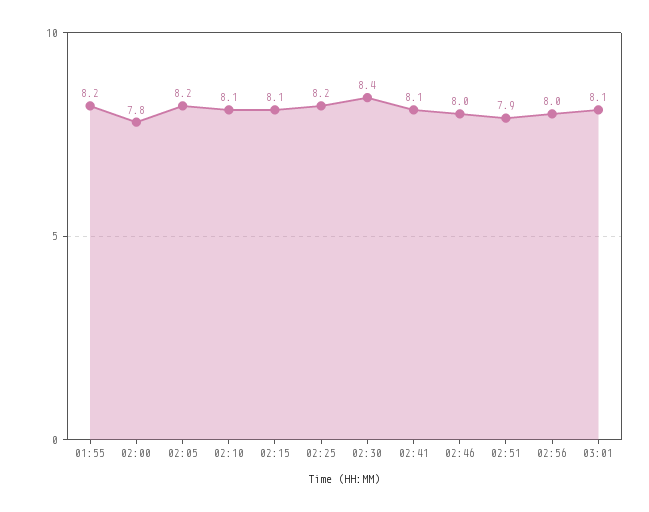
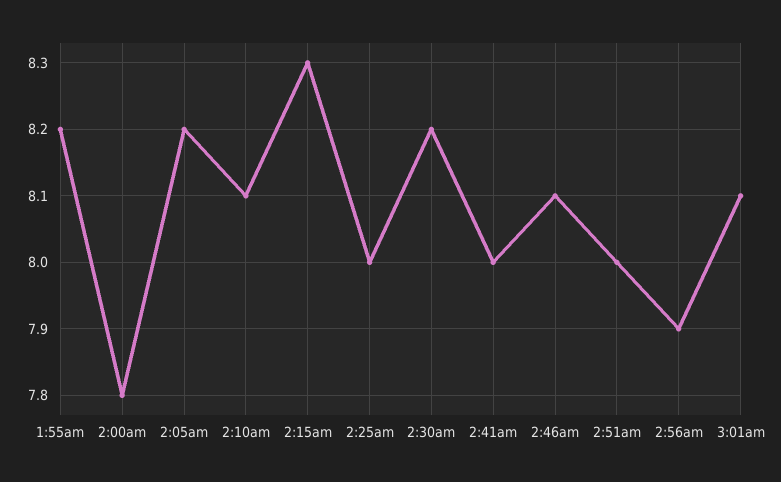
02:15: 8.1 -> 8.3
02:25: 8.2 -> 8
02:30: 8.4 -> 8.2
02:41: 8.1 -> 8
02:46: 8 -> 8.1
02:51: 7.9 -> 8
02:56: 8 -> 7.9

